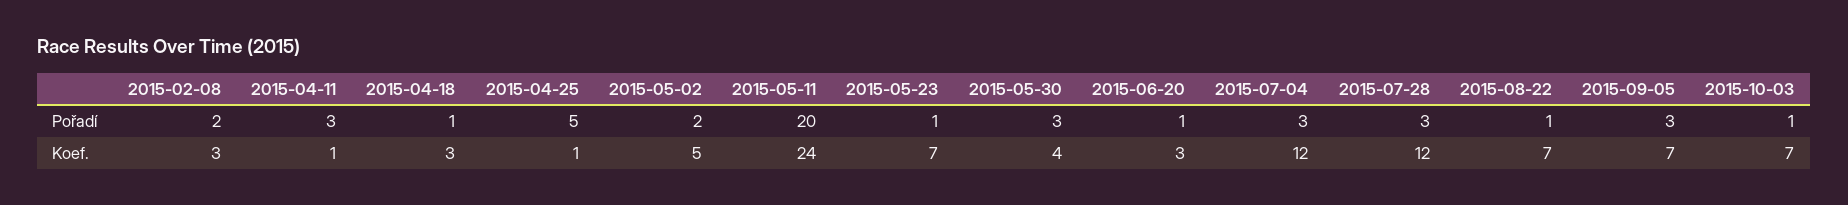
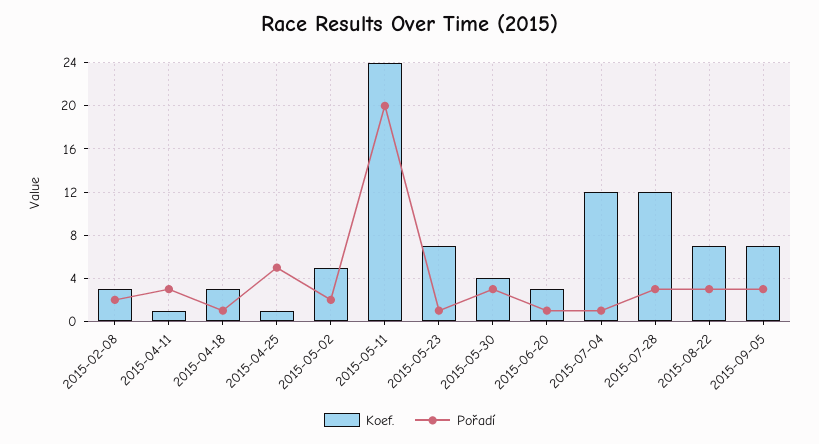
Pořadí, 2015-07-04: 3 -> 1
Pořadí, 2015-08-22: 1 -> 3
Pořadí, 2015-10-03: 1 -> none
Koef., 2015-10-03: 7 -> none

